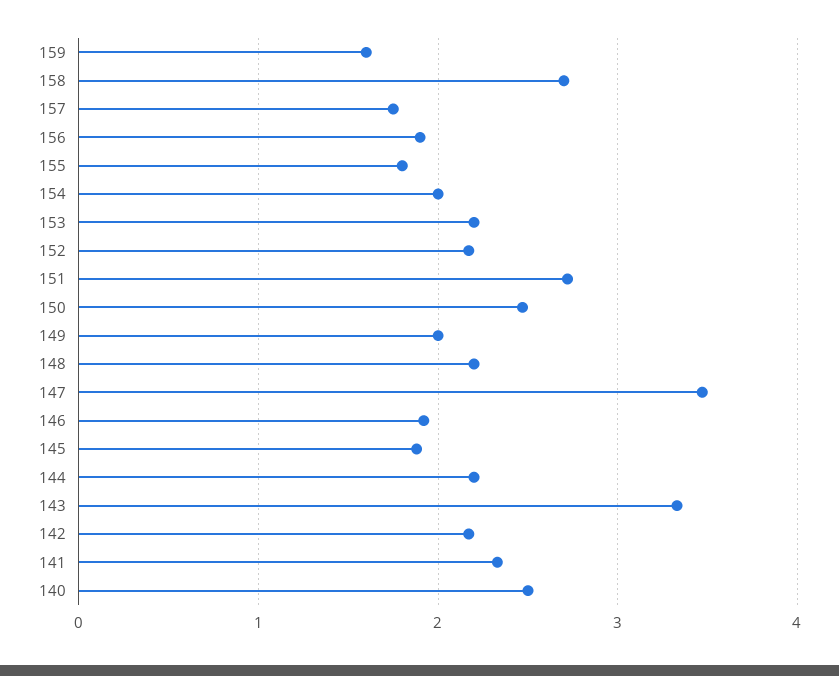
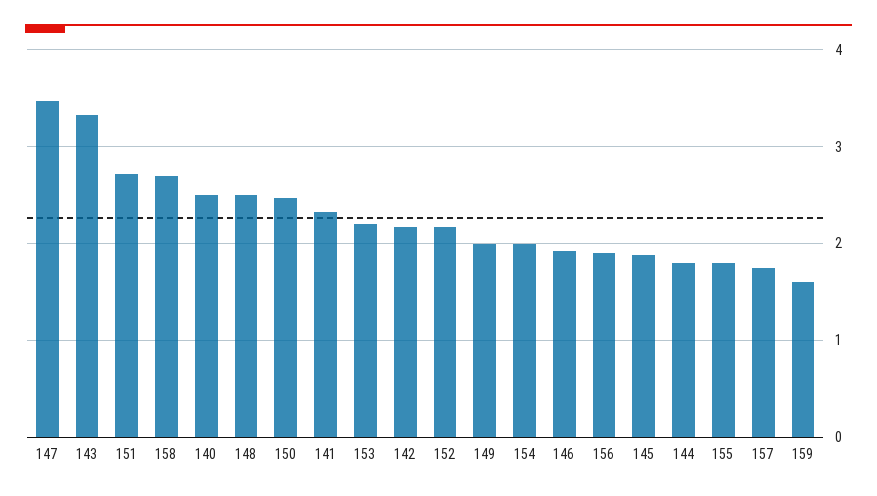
148: 2.2 -> 2.5
144: 2.2 -> 1.8

